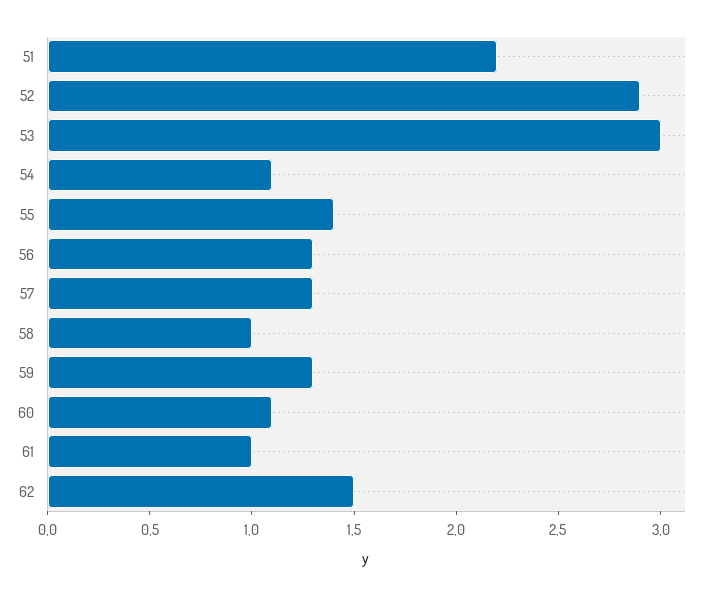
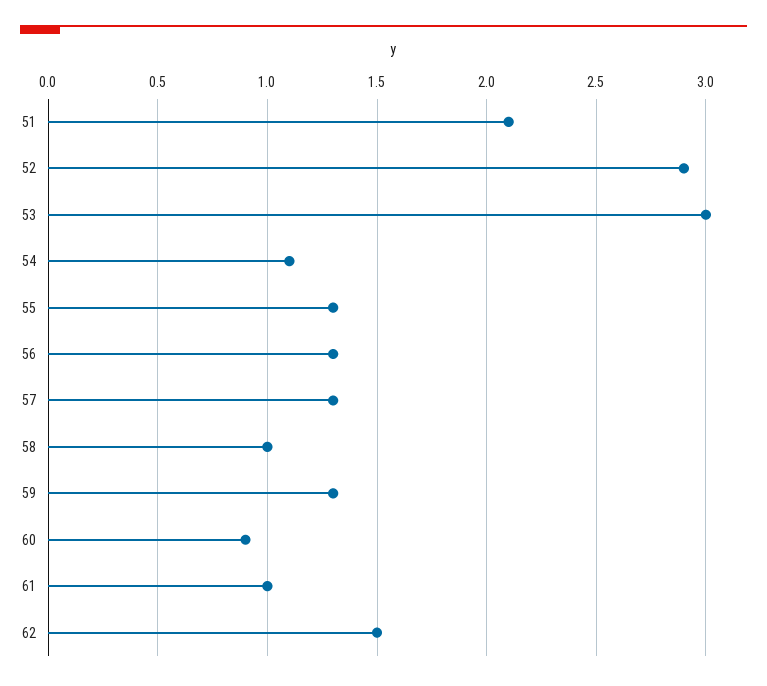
51: 2.2 -> 2.1
55: 1.4 -> 1.3
60: 1.1 -> 0.9

